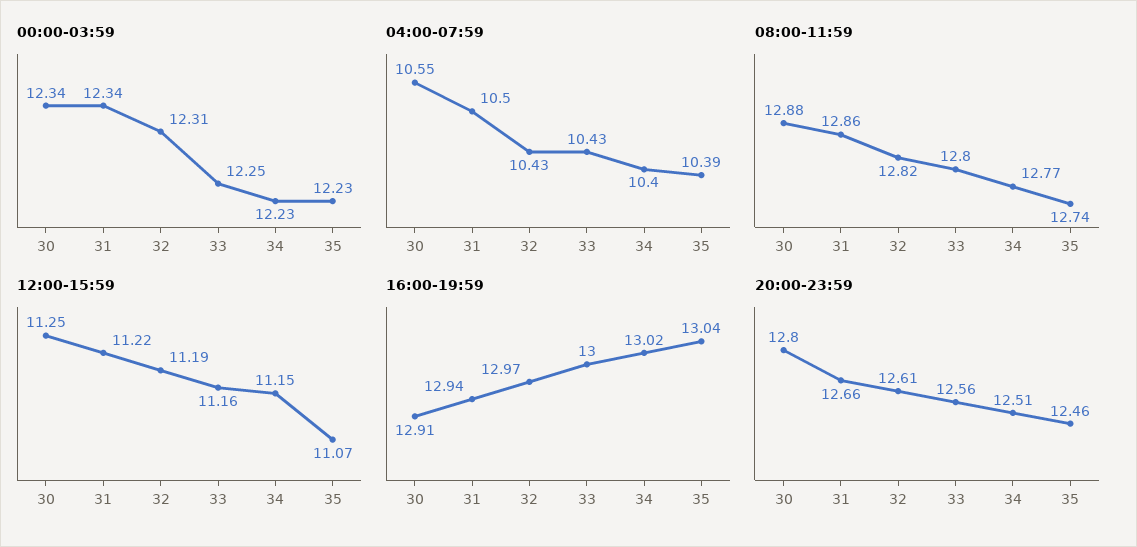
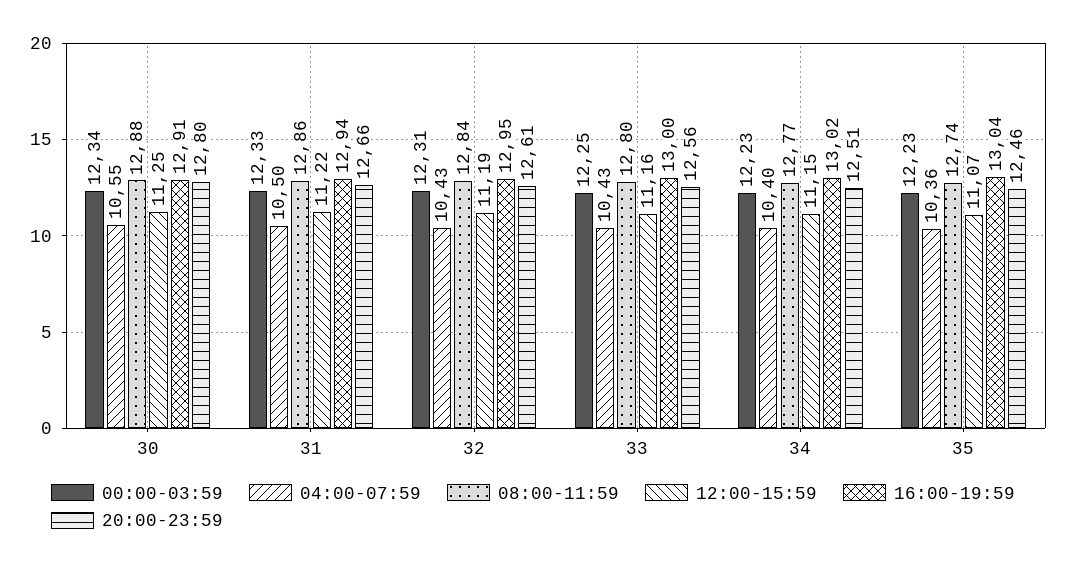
00:00-03:59, 31: 12.34 -> 12.33
04:00-07:59, 35: 10.39 -> 10.36
08:00-11:59, 32: 12.82 -> 12.84
16:00-19:59, 32: 12.97 -> 12.95

